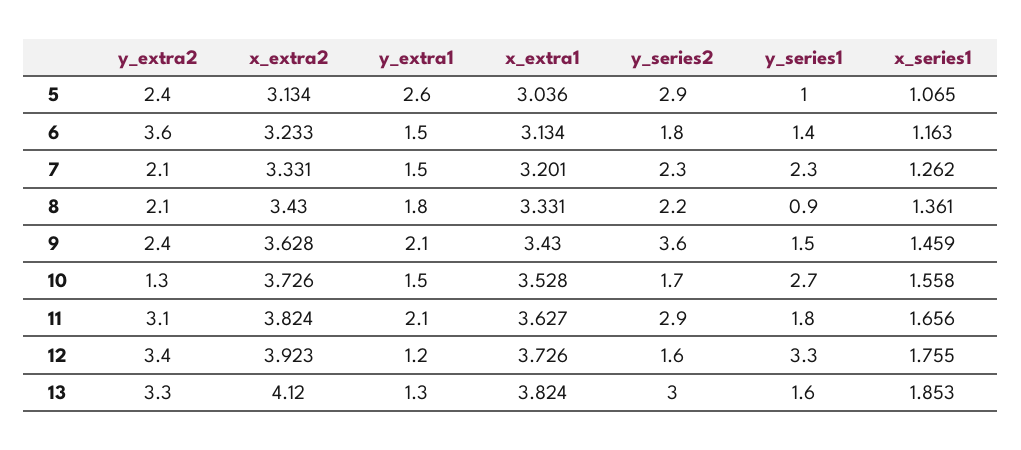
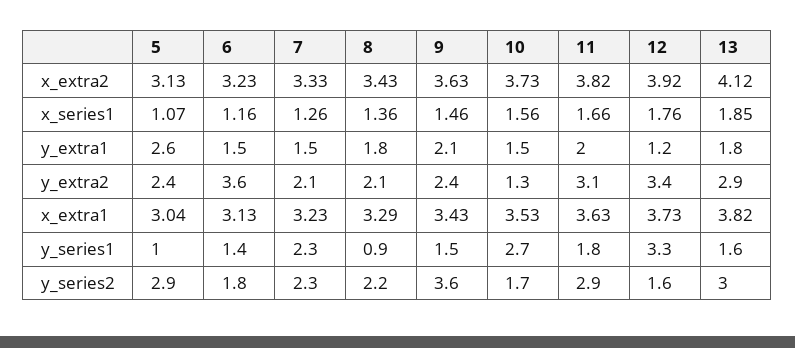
x_extra1, 7: 3.201 -> 3.23
x_extra1, 8: 3.331 -> 3.29
y_extra1, 11: 2.1 -> 2
y_extra2, 13: 3.3 -> 2.9
y_extra1, 13: 1.3 -> 1.8

